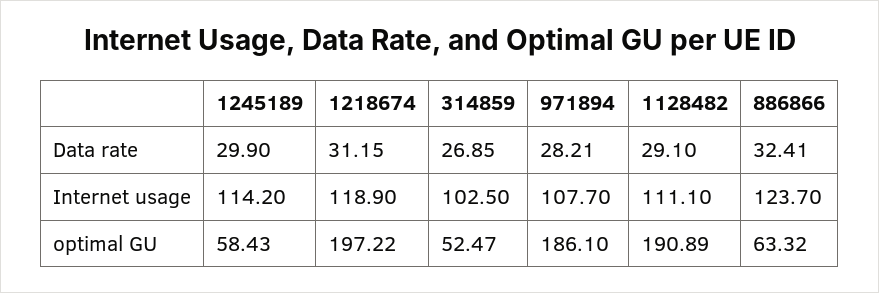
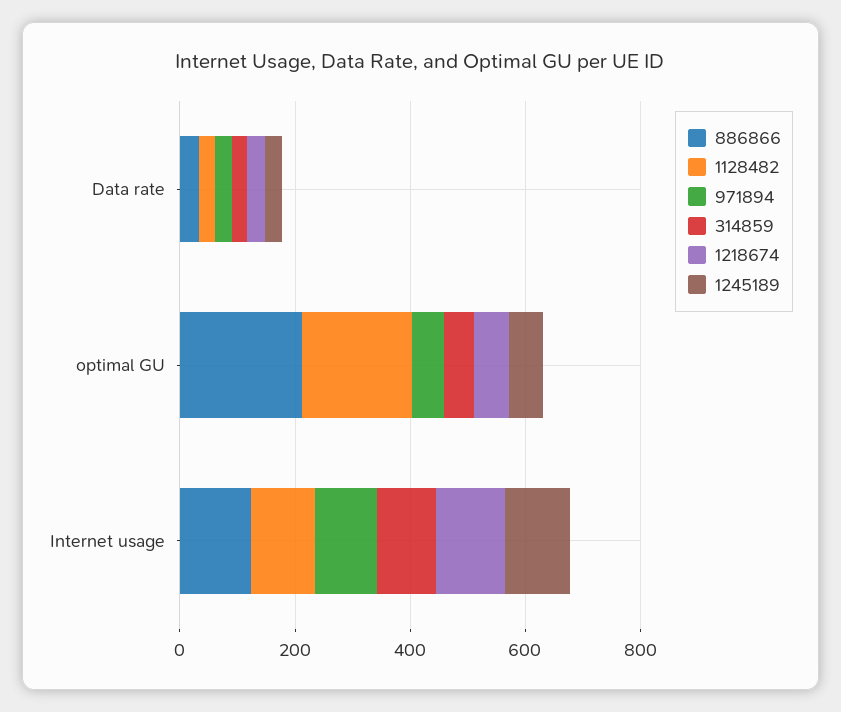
1218674, optimal GU: 197.22 -> 50
971894, optimal GU: 186.1 -> 50
886866, optimal GU: 63.32 -> 200

